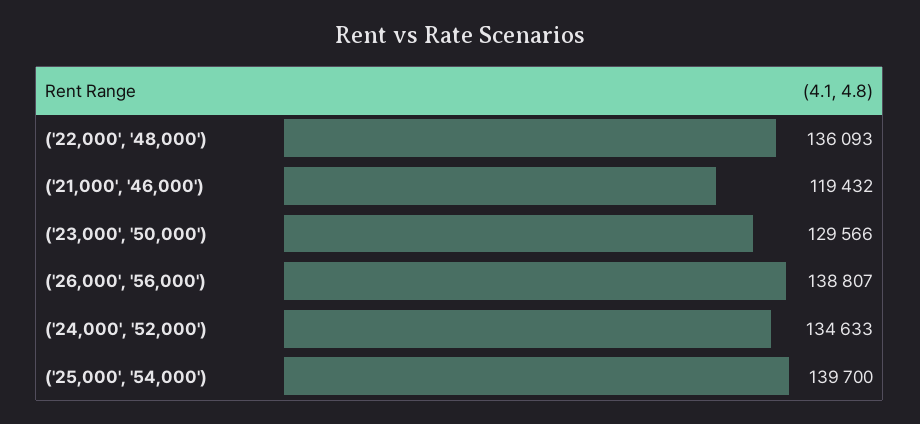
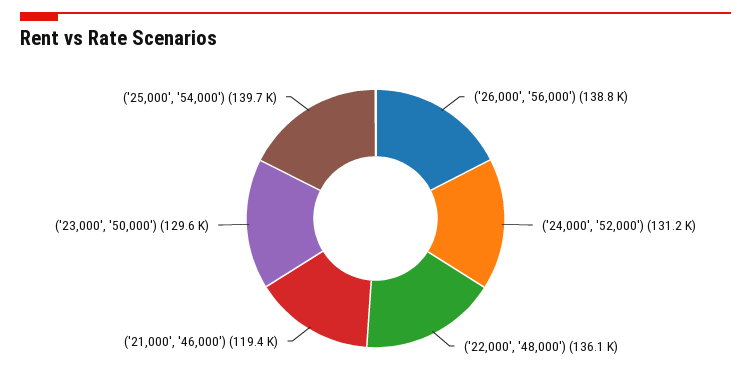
('24,000', '52,000'): 134633 -> 131200

